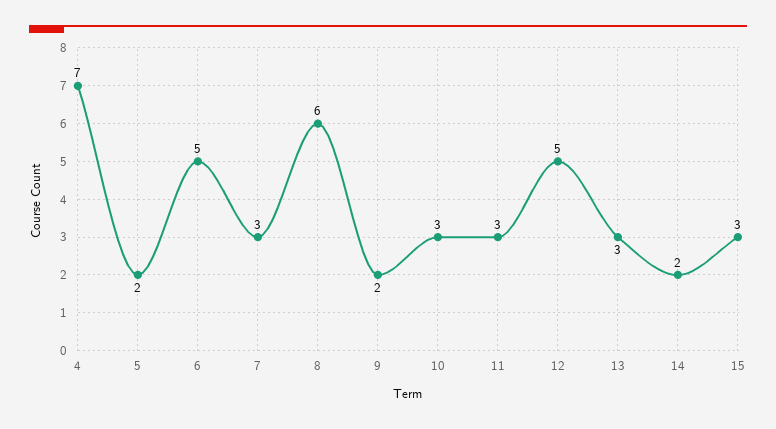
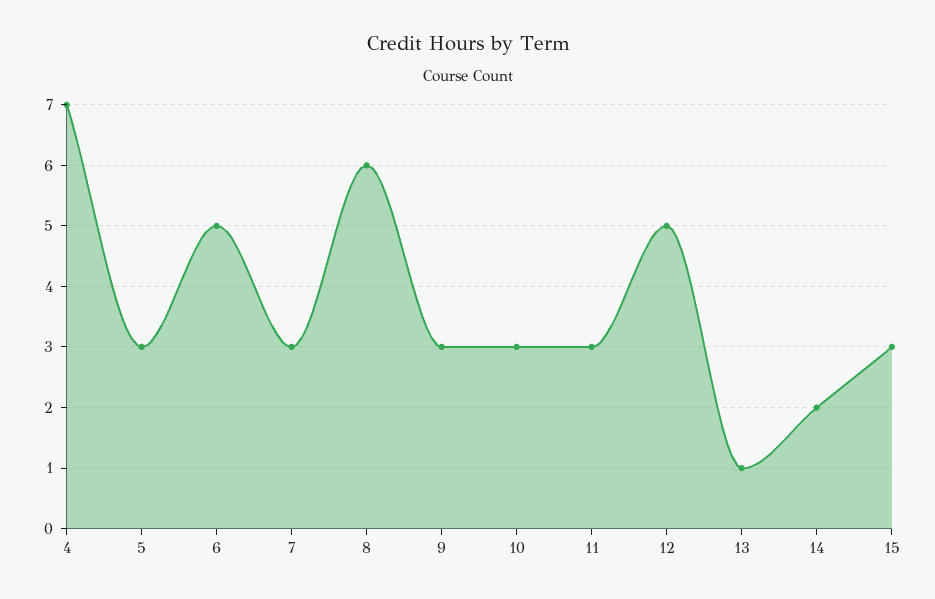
5: 2 -> 3
9: 2 -> 3
13: 3 -> 1

